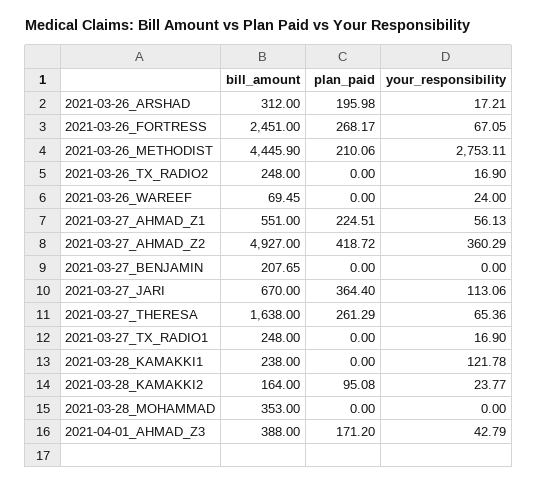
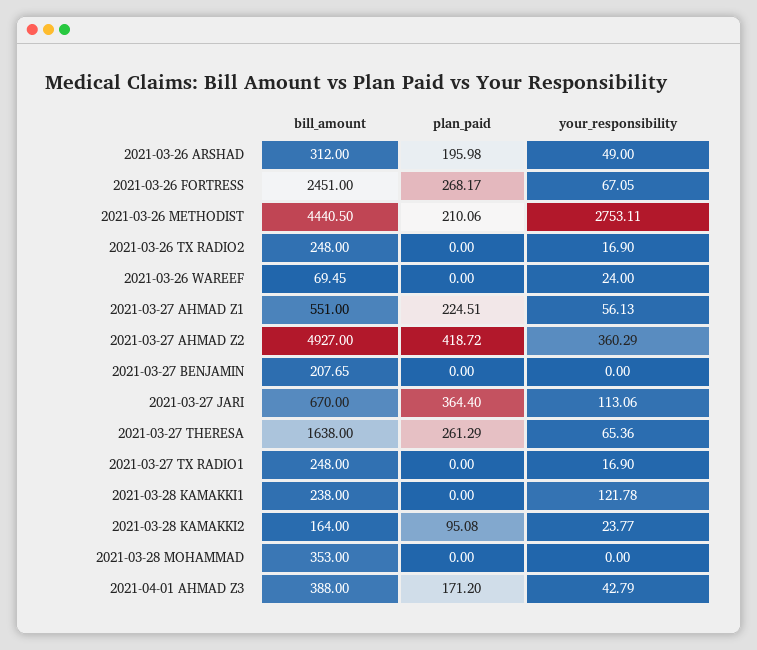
your_responsibility, 2021-03-26_ARSHAD: 17.21 -> 49
bill_amount, 2021-03-26_METHODIST: 4445.9 -> 4440.5

